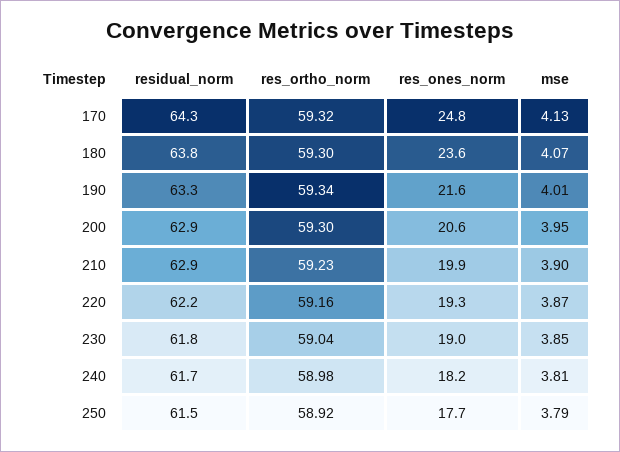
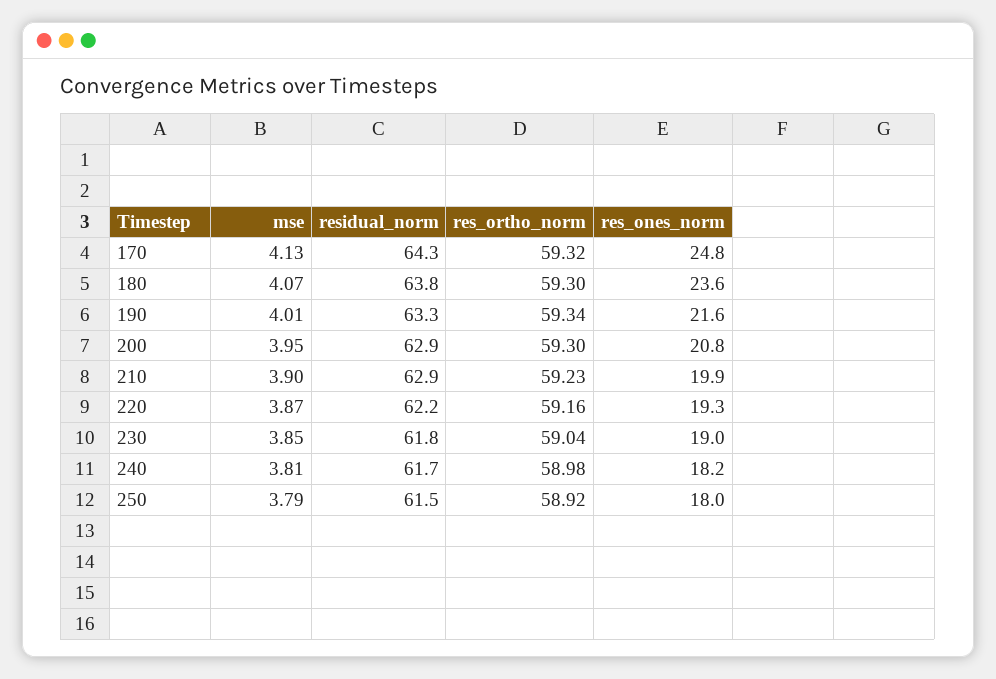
res_ones_norm, 200: 20.6 -> 20.8
res_ones_norm, 250: 17.7 -> 18

